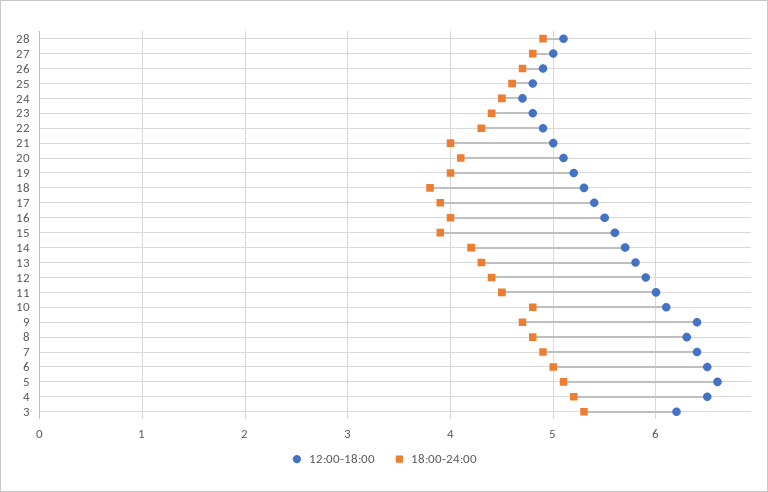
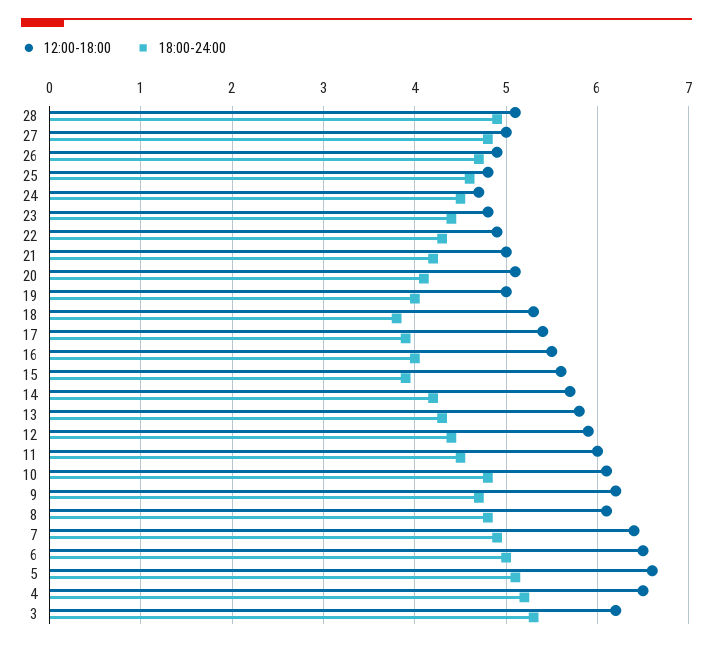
18:00-24:00, 21: 4 -> 4.2
12:00-18:00, 19: 5.2 -> 5
12:00-18:00, 9: 6.4 -> 6.2
12:00-18:00, 8: 6.3 -> 6.1

